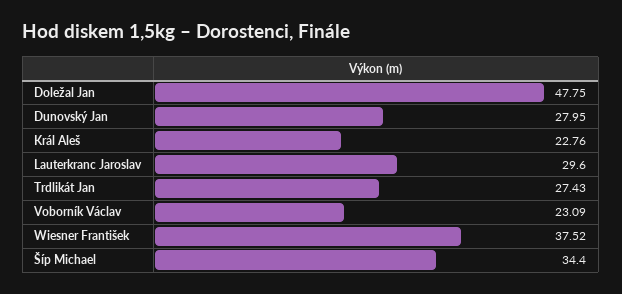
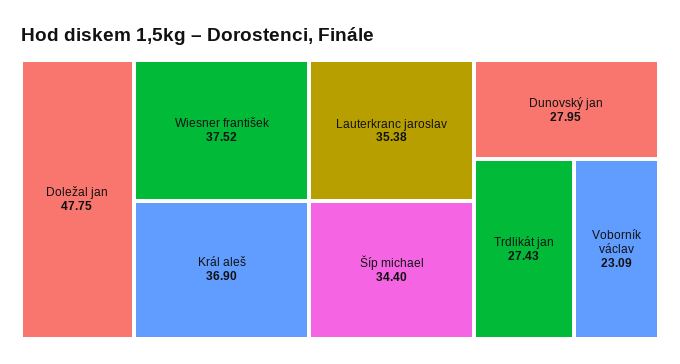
Král Aleš: 22.76 -> 36.9
Lauterkranc Jaroslav: 29.6 -> 35.38

